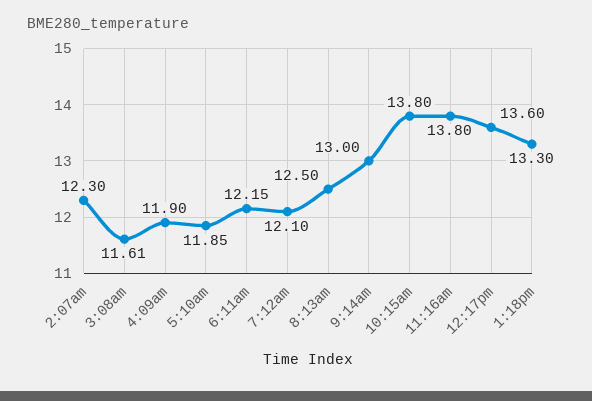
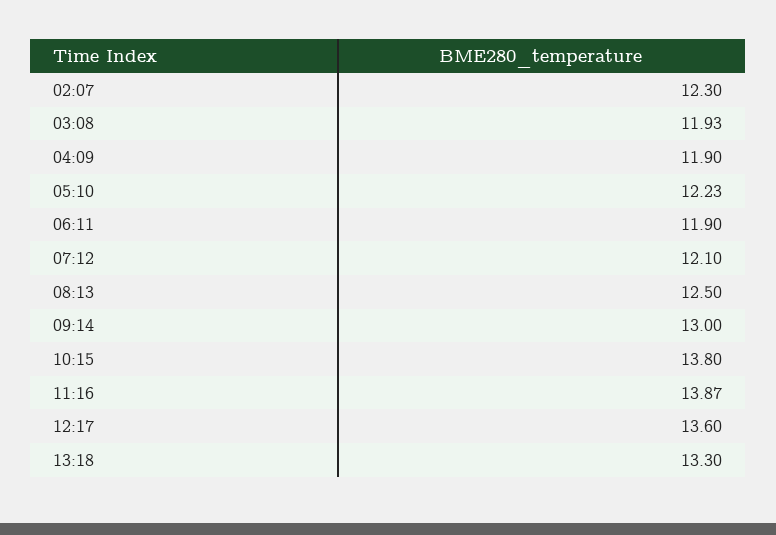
3:08am: 11.61 -> 11.93
5:10am: 11.85 -> 12.23
6:11am: 12.15 -> 11.9
11:16am: 13.8 -> 13.87

